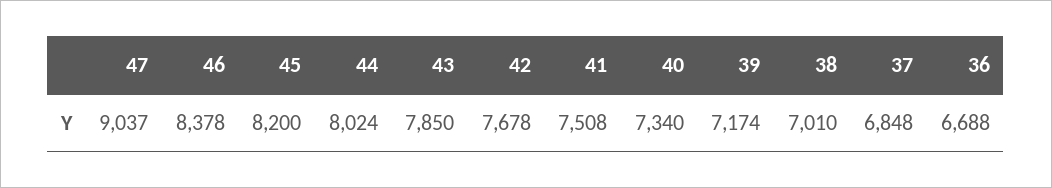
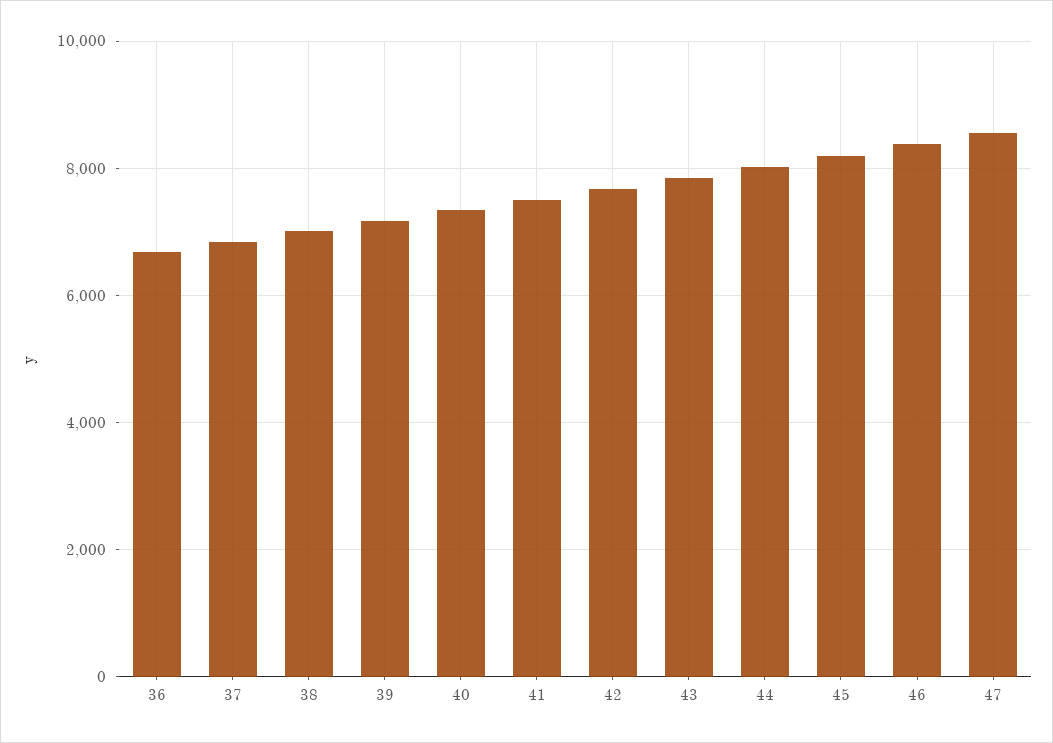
47: 9037 -> 8600

